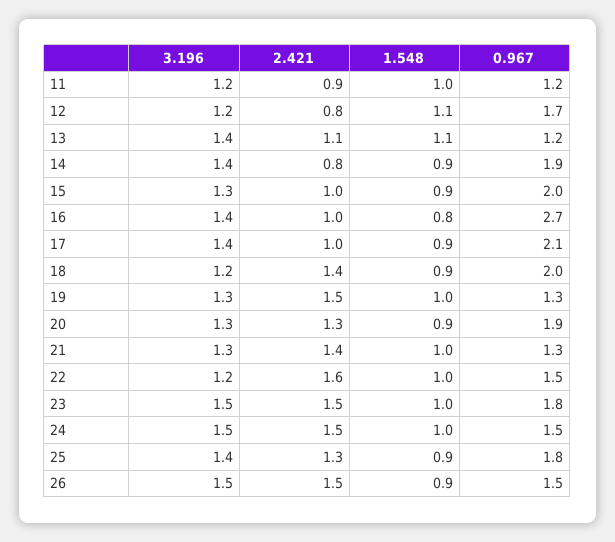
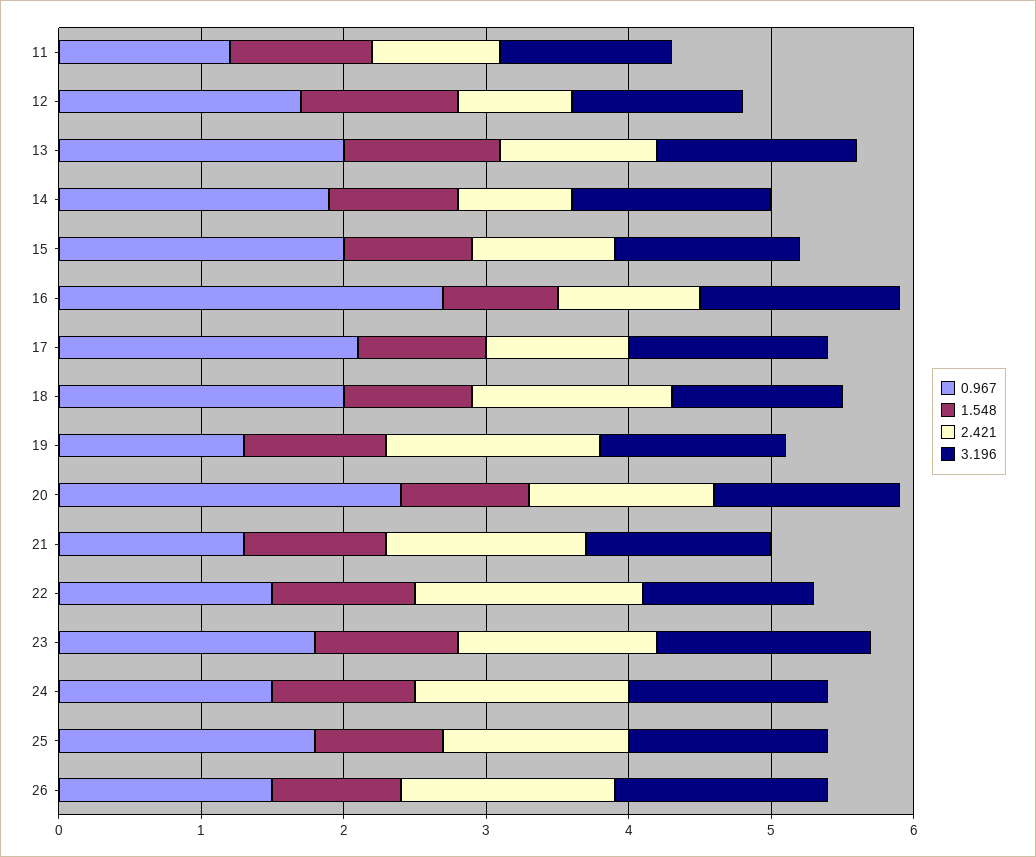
0.967, 13: 1.2 -> 2
0.967, 20: 1.9 -> 2.4
2.421, 23: 1.5 -> 1.4
3.196, 24: 1.5 -> 1.4

